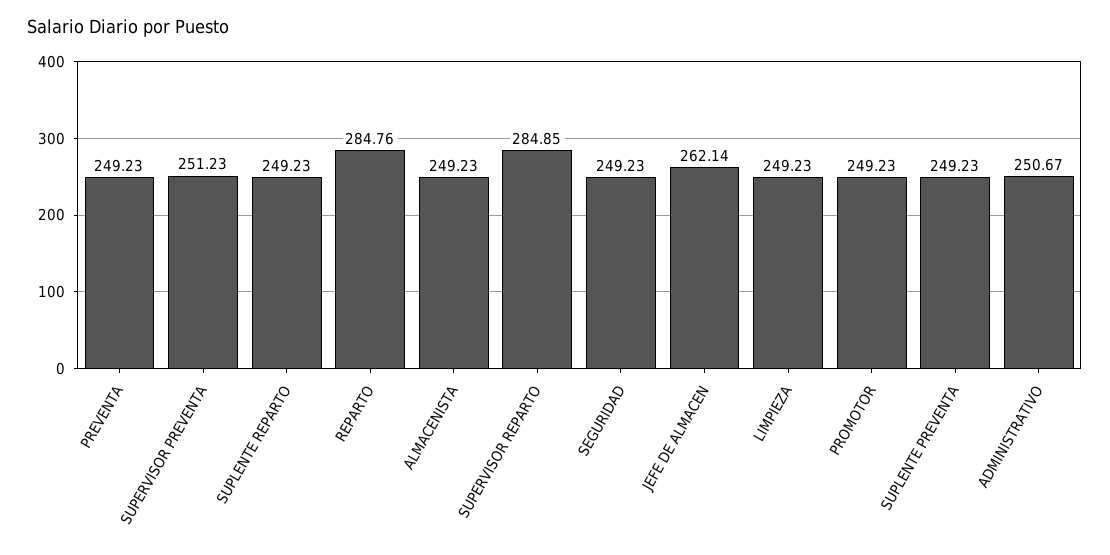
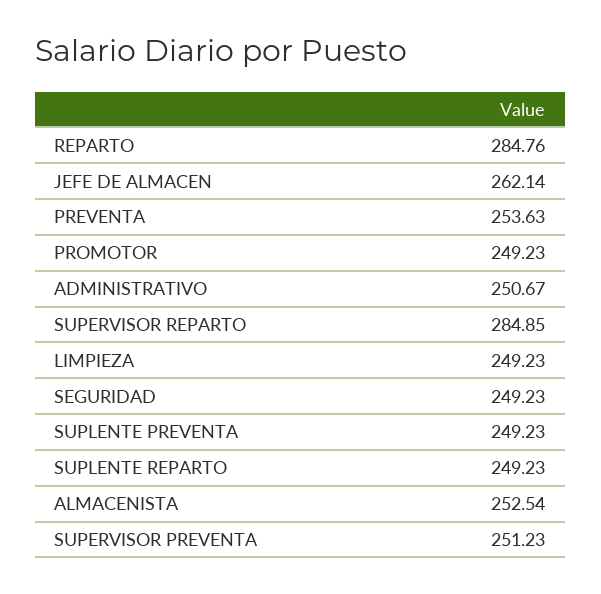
PREVENTA: 249.23 -> 253.63
ALMACENISTA: 249.23 -> 252.54

